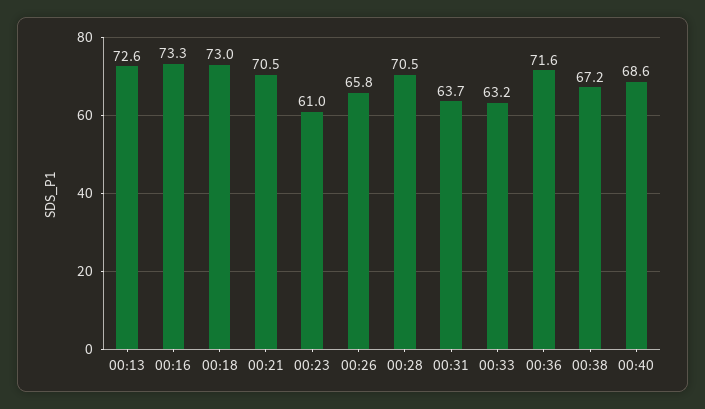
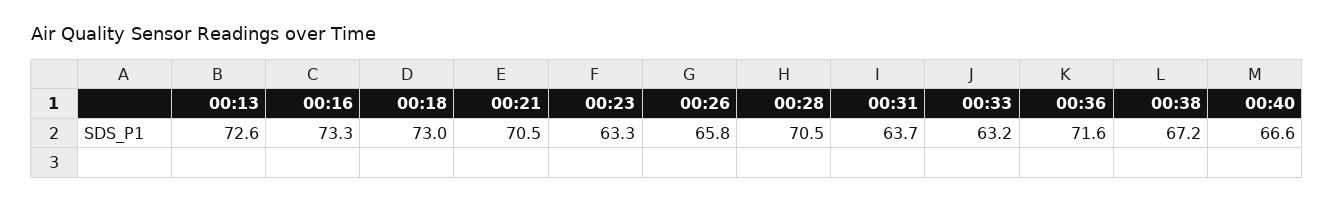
00:23: 61 -> 63.3
00:40: 68.6 -> 66.6

